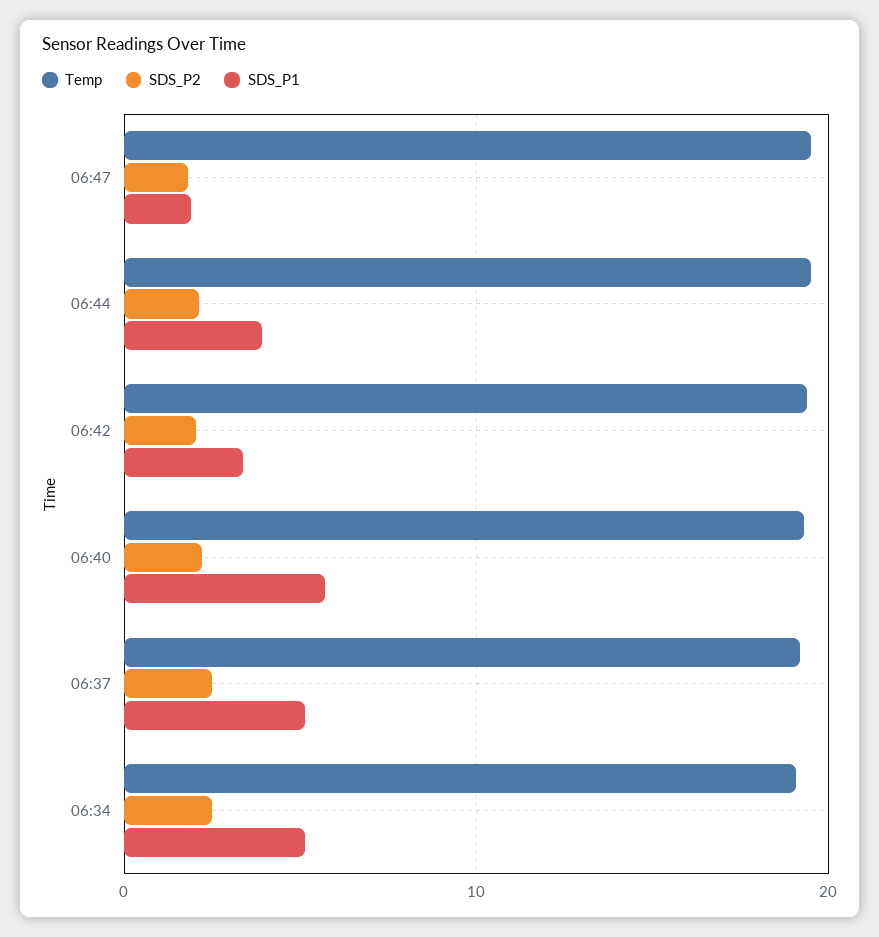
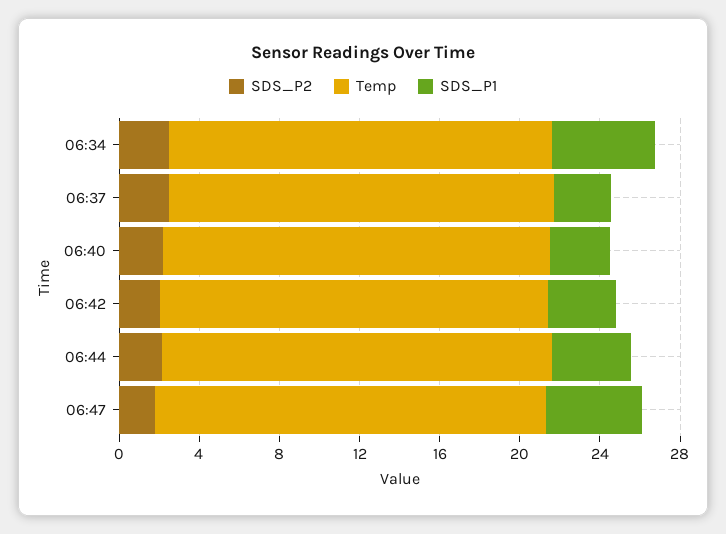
SDS_P1, 06:47: 2 -> 5
SDS_P1, 06:40: 6 -> 3
SDS_P1, 06:37: 5 -> 3

